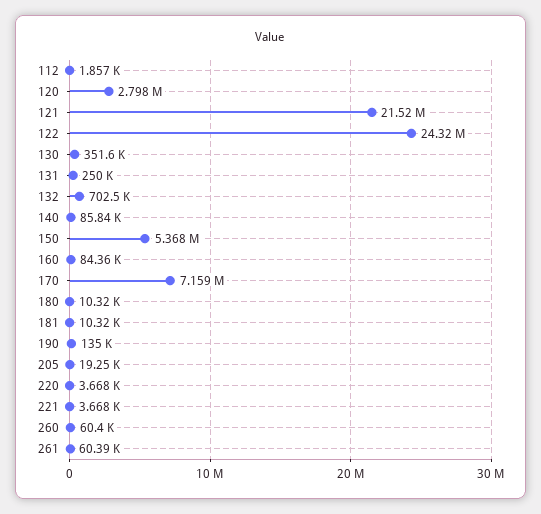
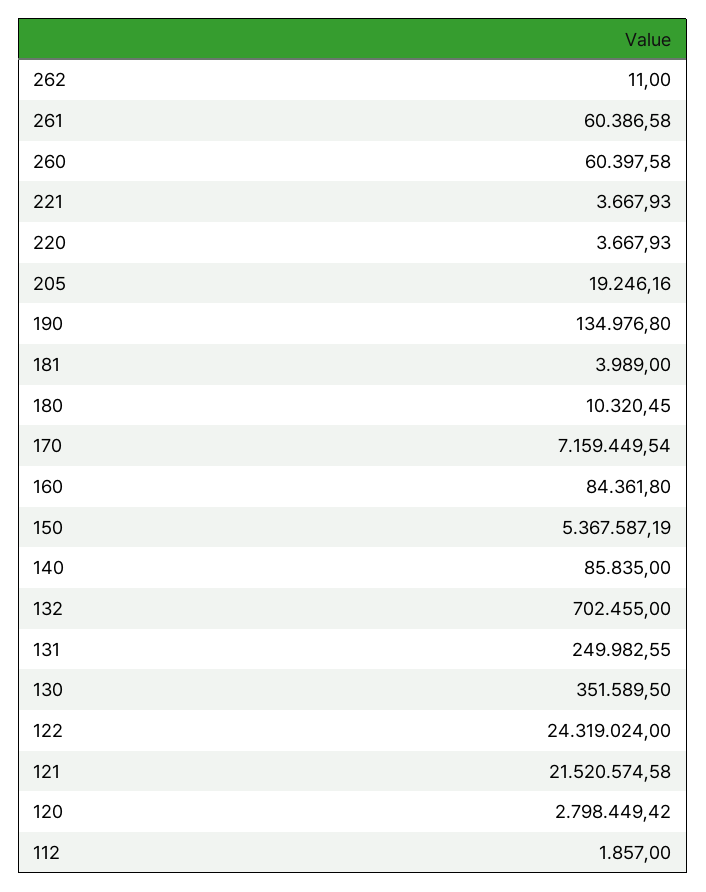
181: 10320 -> 3989
262: none -> 11

